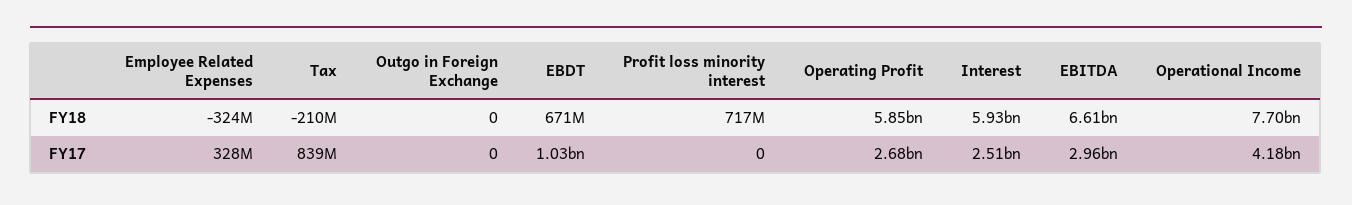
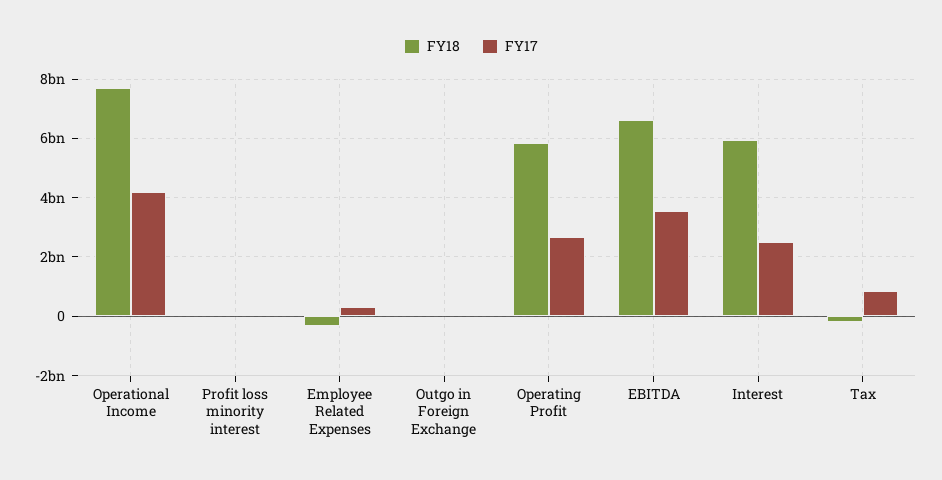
FY18, EBDT: 671000000 -> none
FY18, Profit loss minority interest: 717000000 -> 0
FY17, EBDT: 1030000000 -> none
FY17, EBITDA: 2960000000 -> 3500000000

